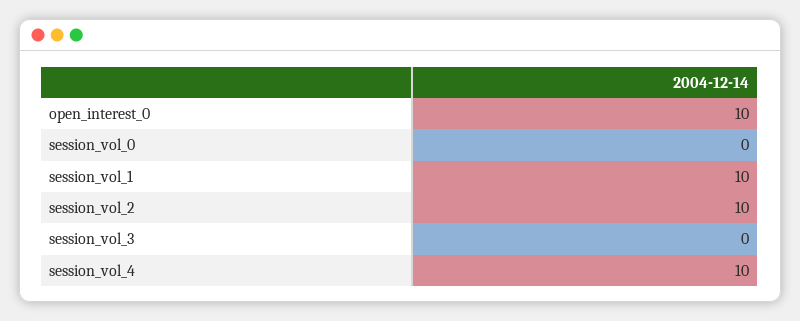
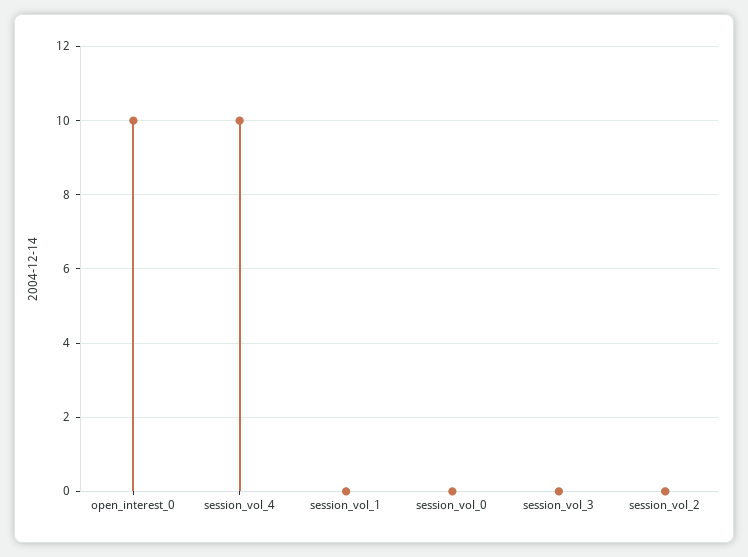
session_vol_1: 10 -> 0
session_vol_2: 10 -> 0

